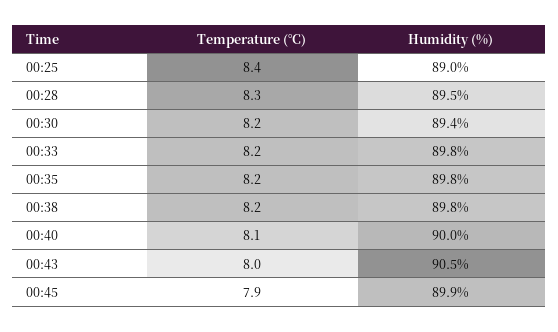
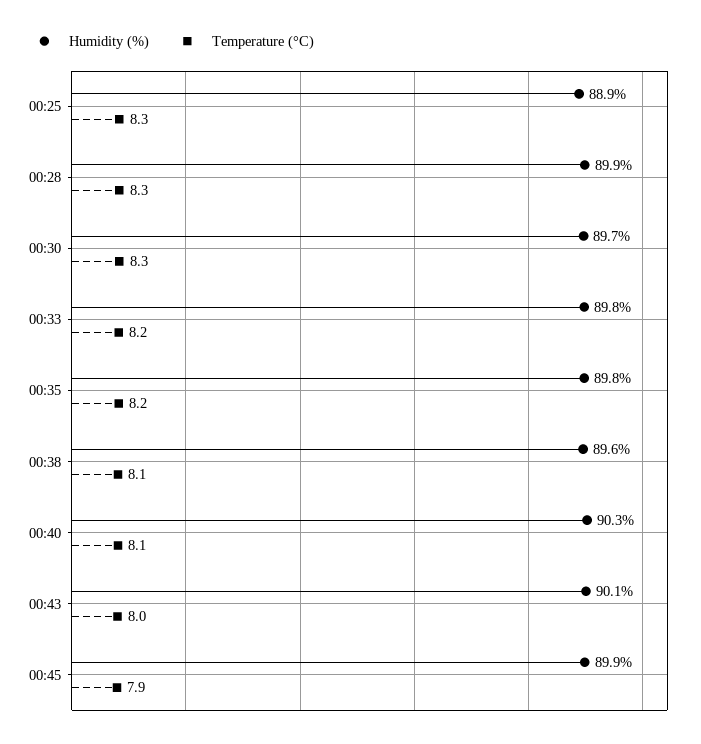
Temperature (°C), 00:25: 8.4 -> 8.3
Humidity (%), 00:25: 89 -> 88.9
Humidity (%), 00:28: 89.5 -> 89.9
Temperature (°C), 00:30: 8.2 -> 8.3
Humidity (%), 00:30: 89.4 -> 89.7
Temperature (°C), 00:38: 8.2 -> 8.1
Humidity (%), 00:38: 89.8 -> 89.6
Humidity (%), 00:40: 90 -> 90.3
Humidity (%), 00:43: 90.5 -> 90.1

